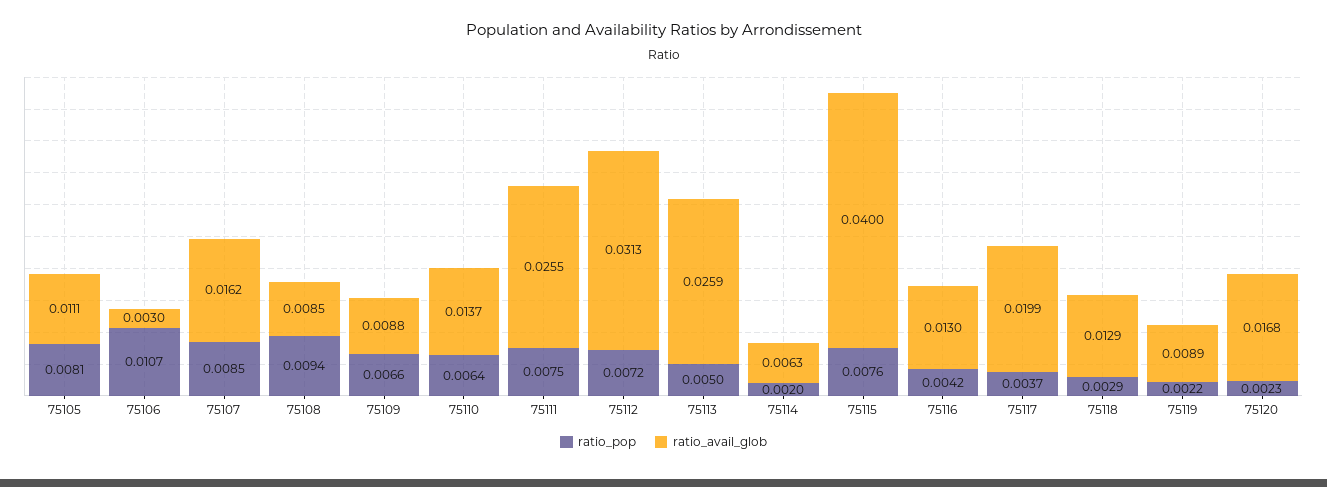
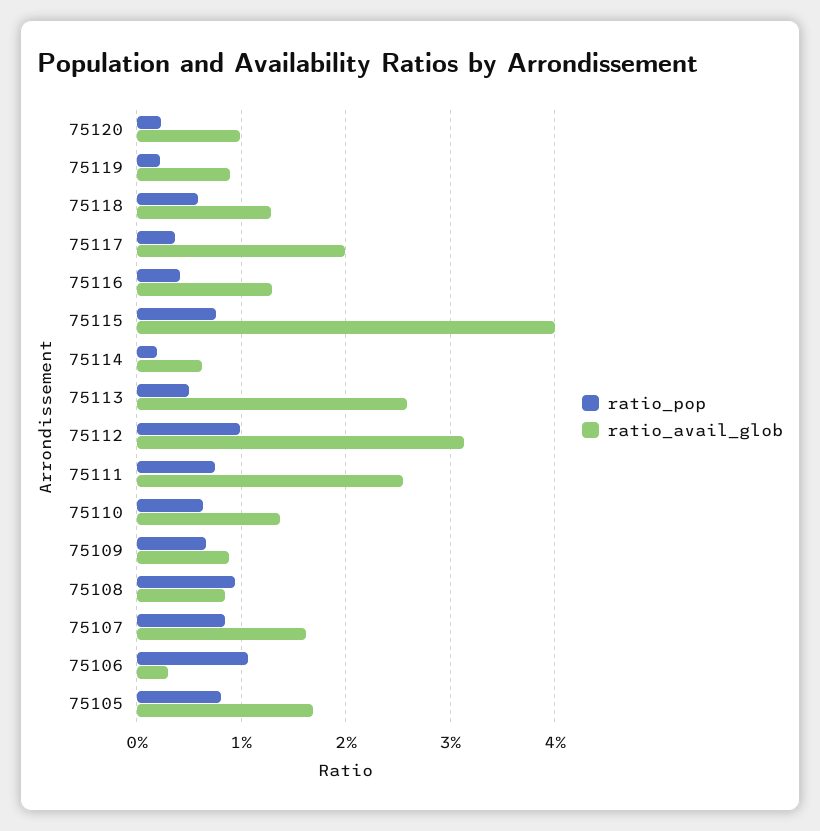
ratio_avail_glob, 75105: 0.0111 -> 0.017
ratio_pop, 75112: 0.0072 -> 0.01
ratio_pop, 75118: 0.0029 -> 0.006
ratio_avail_glob, 75120: 0.0168 -> 0.01

